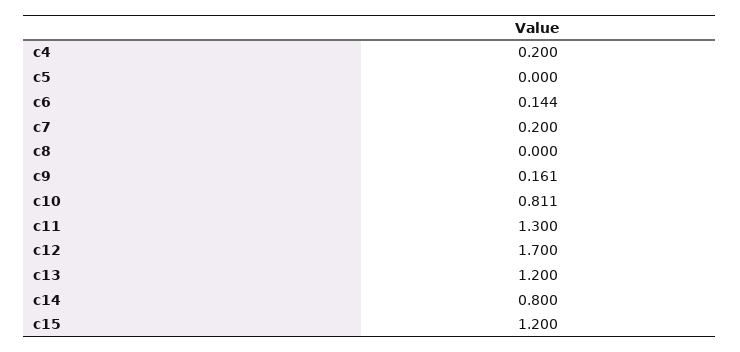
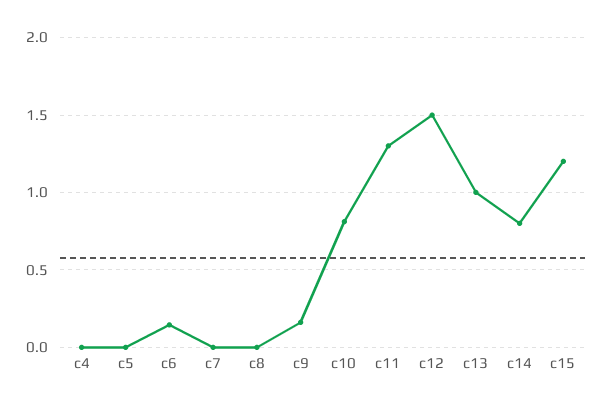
c4: 0.2 -> 0
c7: 0.2 -> 0
c12: 1.7 -> 1.5
c13: 1.2 -> 1

